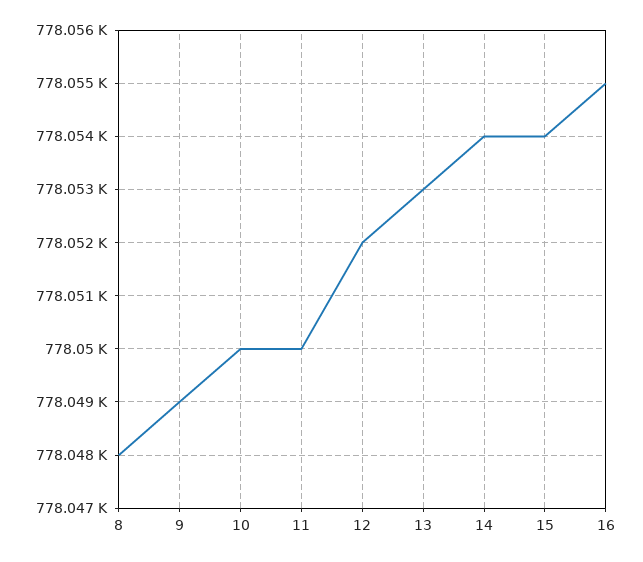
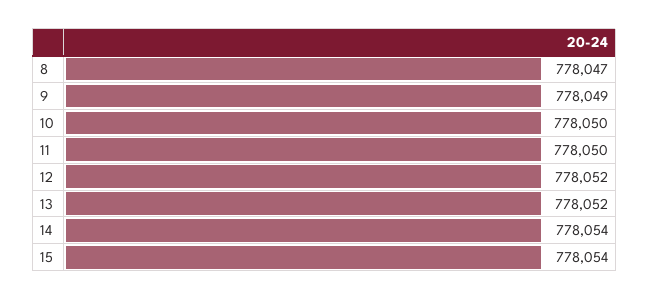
8: 778048 -> 778047
13: 778053 -> 778052
16: 778055 -> none

